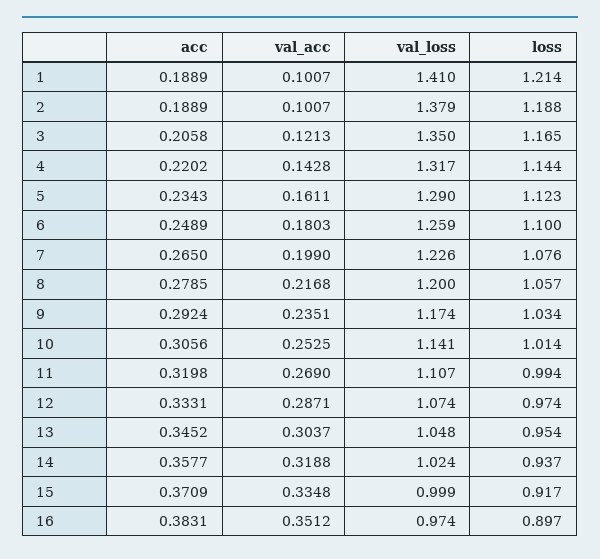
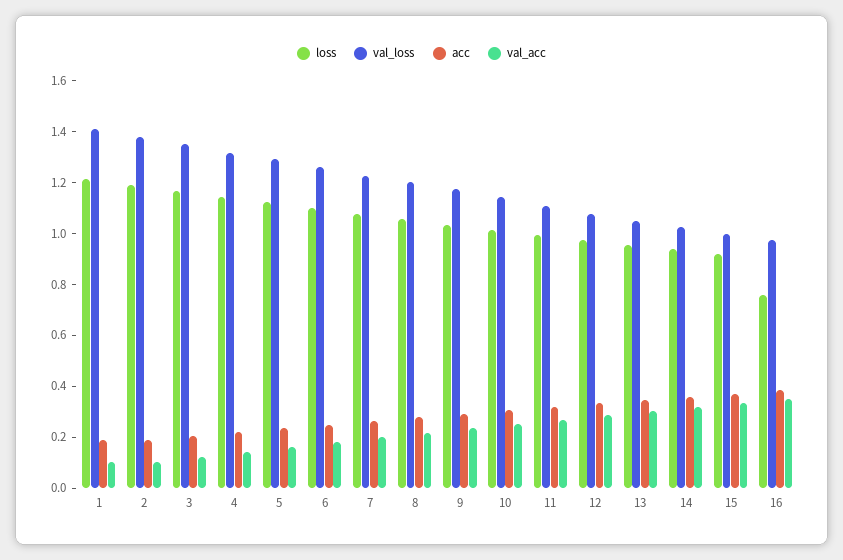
loss, 16: 0.897 -> 0.75

